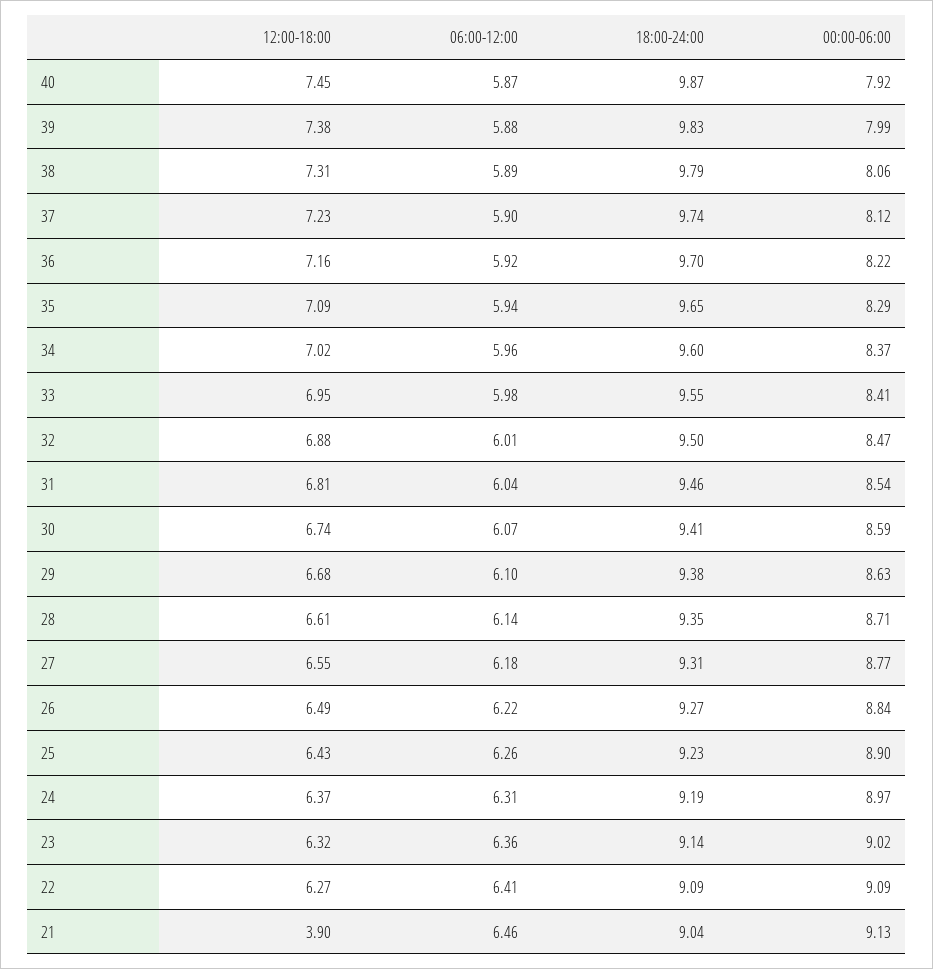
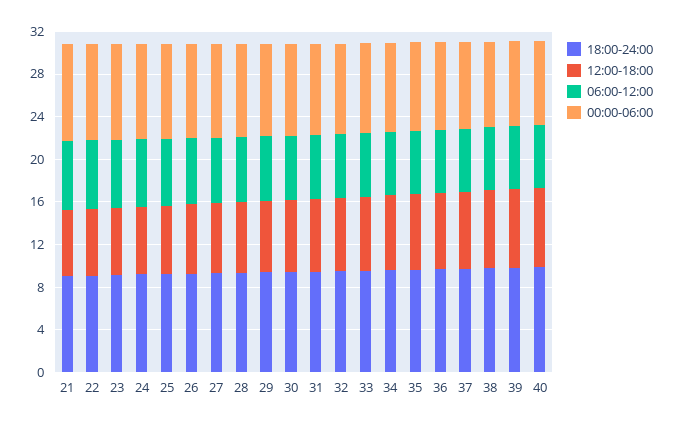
12:00-18:00, 21: 3.9 -> 6

